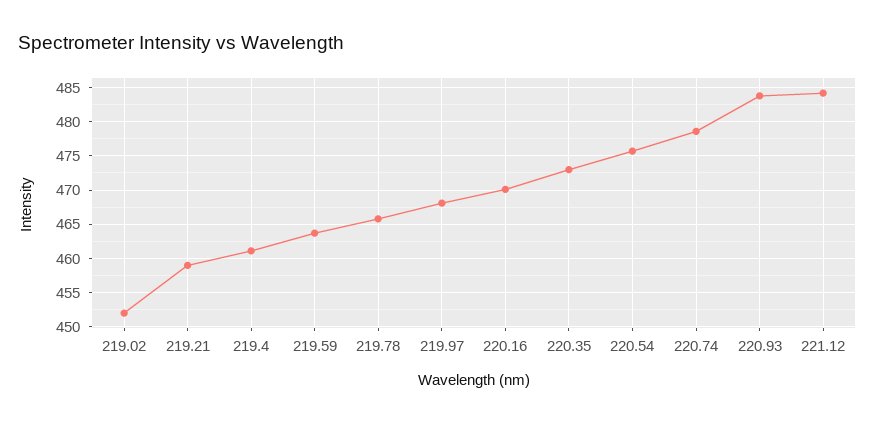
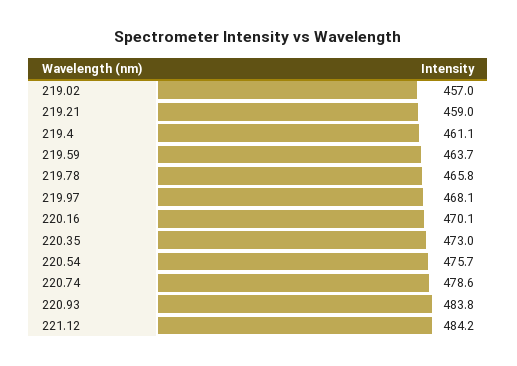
219.02: 452 -> 457

